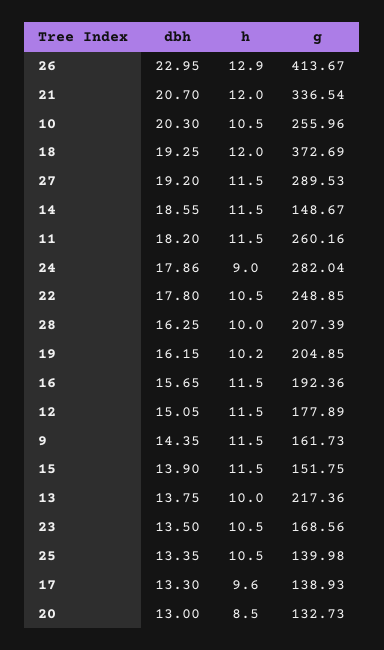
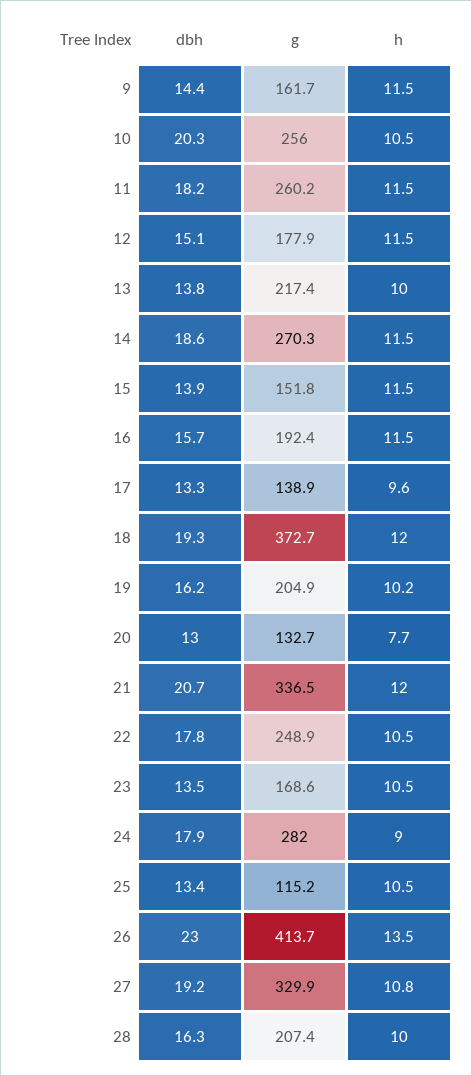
h, 26: 12.9 -> 13.5
h, 27: 11.5 -> 10.8
g, 27: 289.53 -> 329.9
g, 14: 148.67 -> 270.3
g, 25: 139.98 -> 115.2
h, 20: 8.5 -> 7.7

